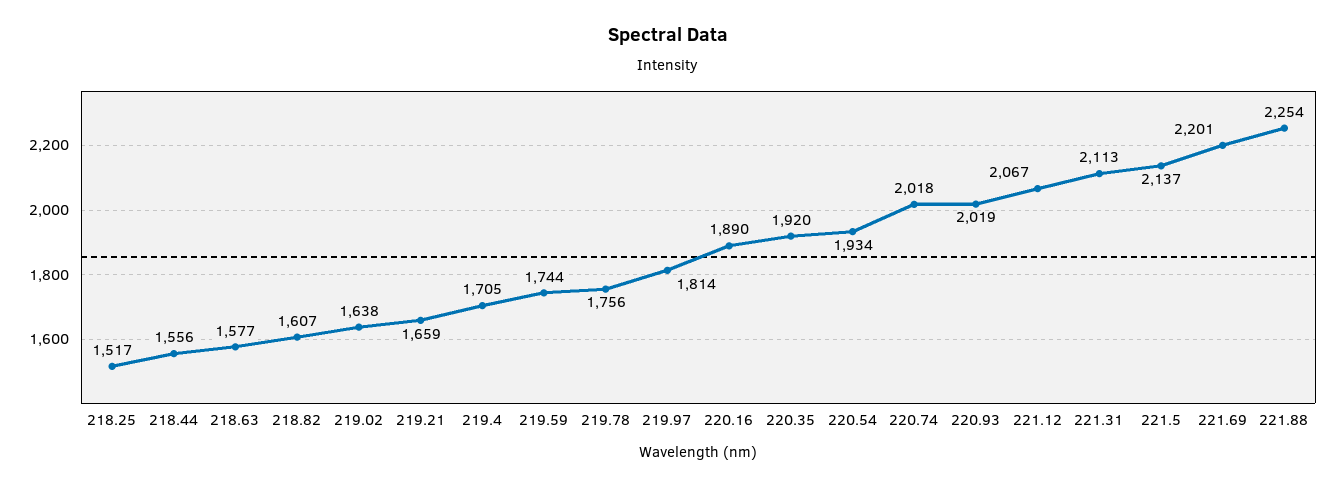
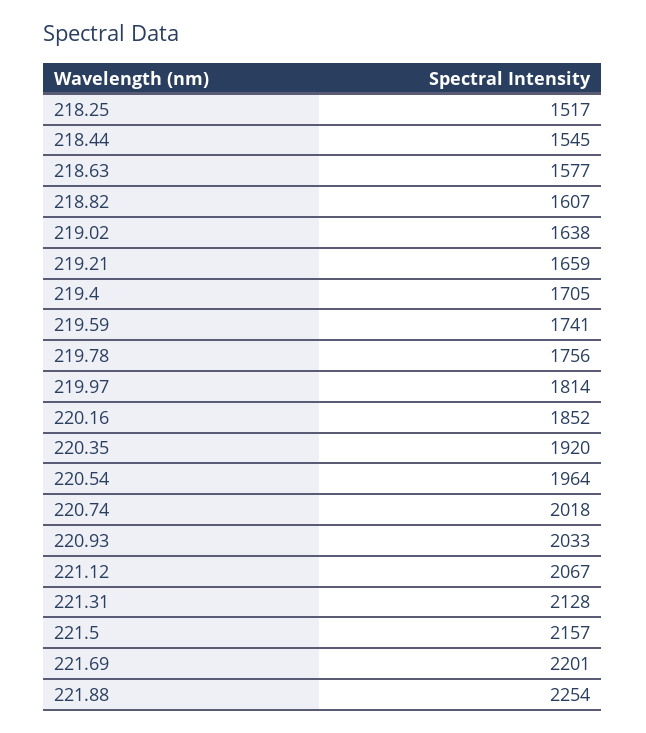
218.44: 1556 -> 1545
219.59: 1744 -> 1741
220.16: 1890 -> 1852
220.54: 1934 -> 1964
220.93: 2019 -> 2033
221.31: 2113 -> 2128
221.5: 2137 -> 2157

